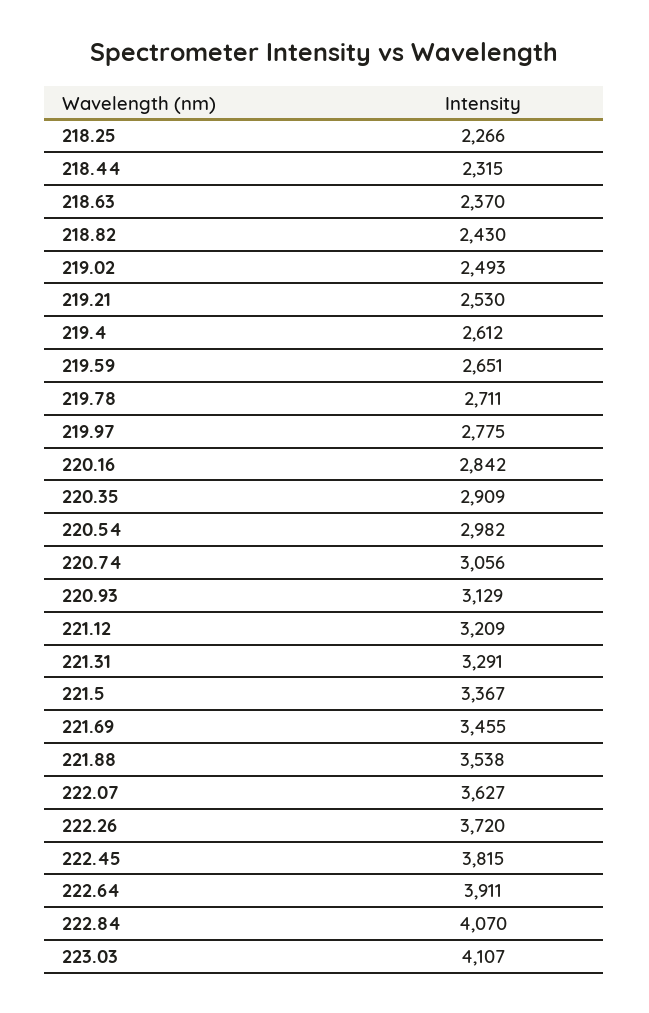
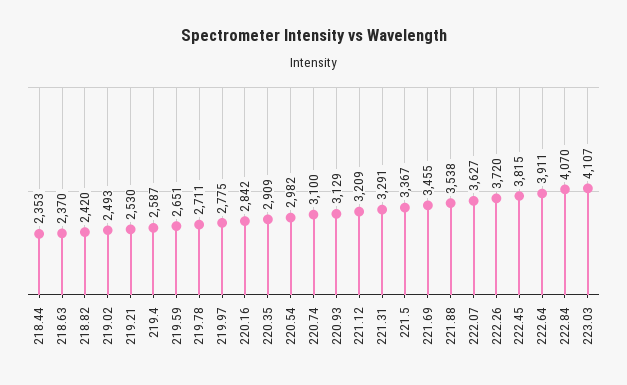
218.25: 2266 -> none
218.44: 2315 -> 2353
218.82: 2430 -> 2420
219.4: 2612 -> 2587
220.74: 3056 -> 3100

